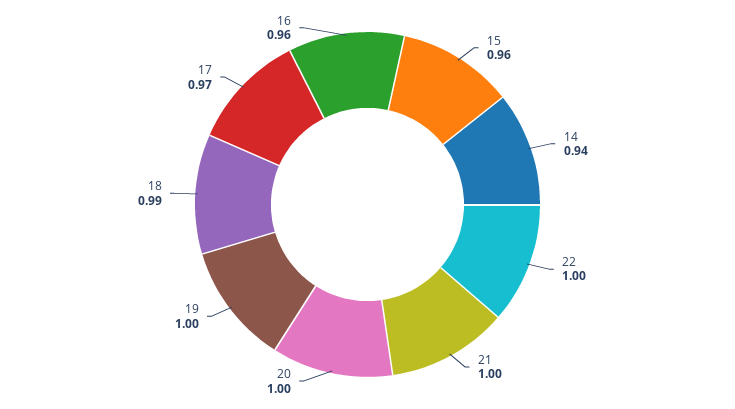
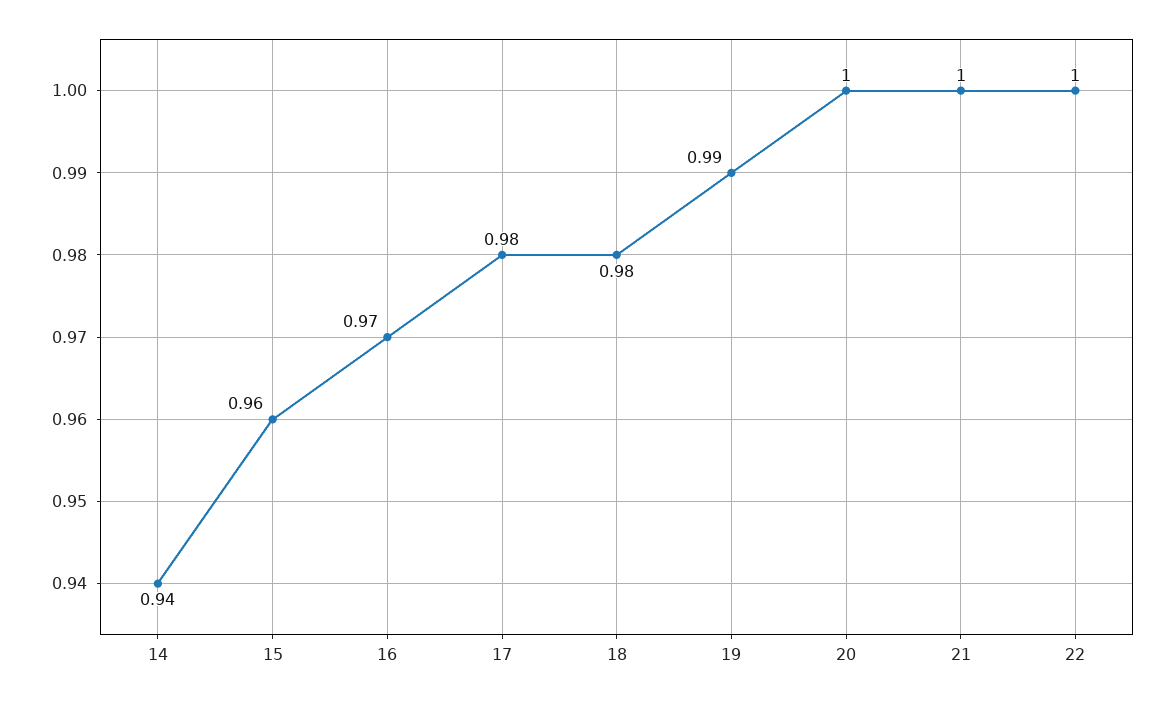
19: 1 -> 0.99
18: 0.99 -> 0.98
17: 0.97 -> 0.98
16: 0.96 -> 0.97

